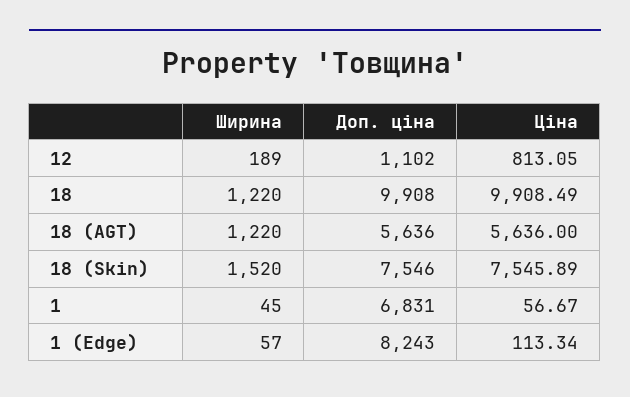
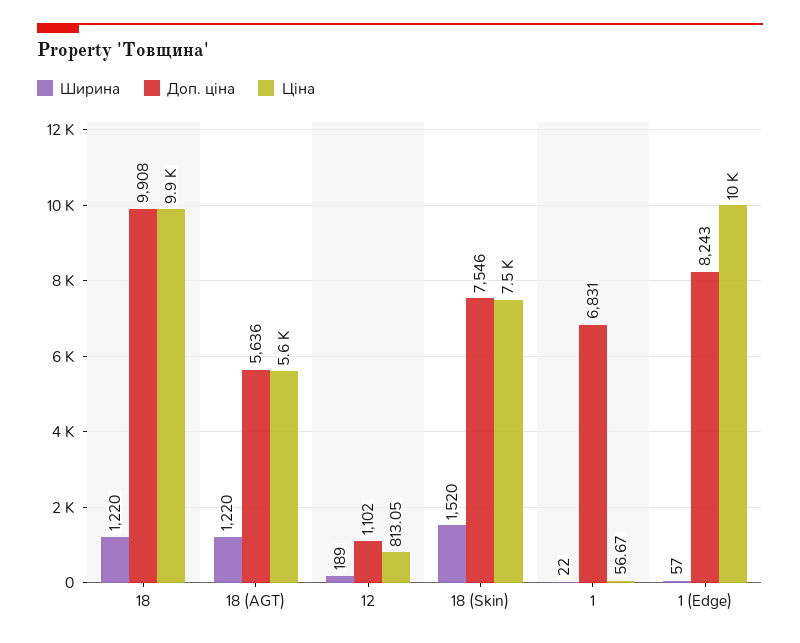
Ширина, 1: 45 -> 22
Ціна, 1 (Edge): 113.34 -> 10000

